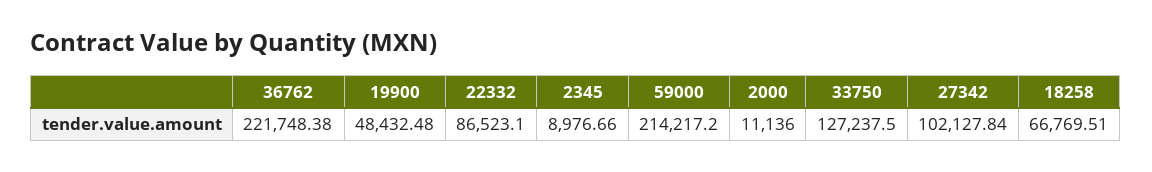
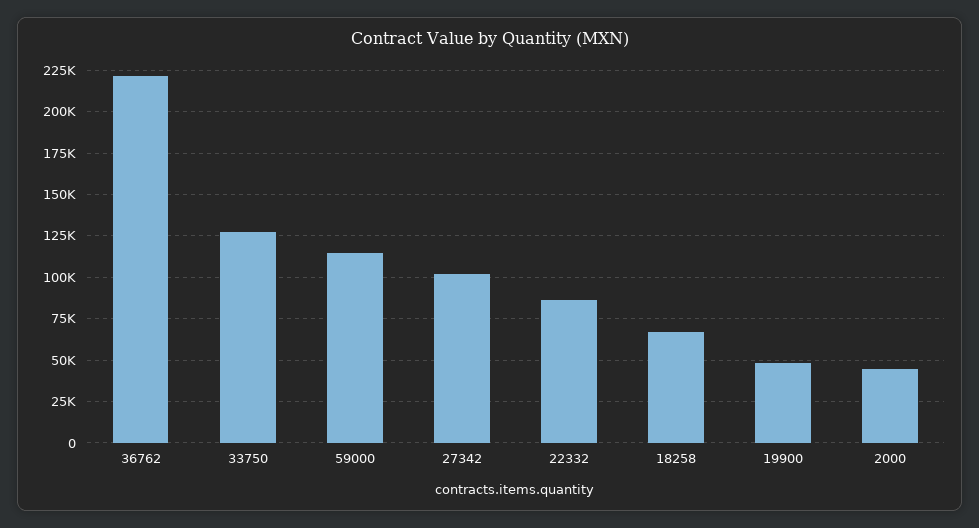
2345: 8976.66 -> none
59000: 214217.2 -> 115000
2000: 11136 -> 45000

